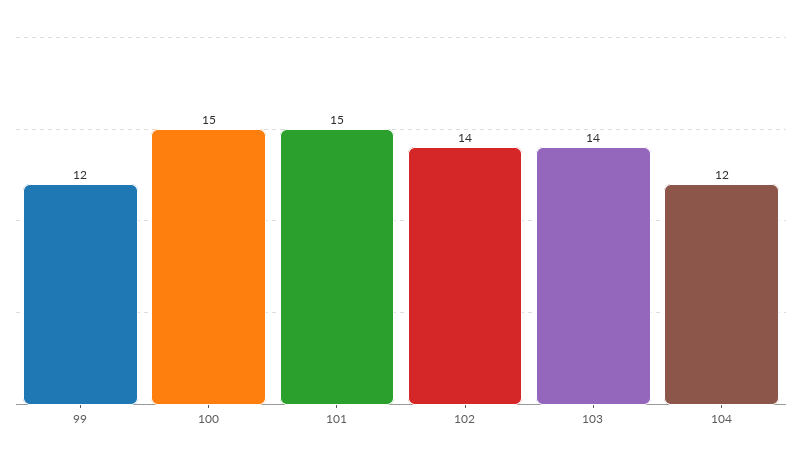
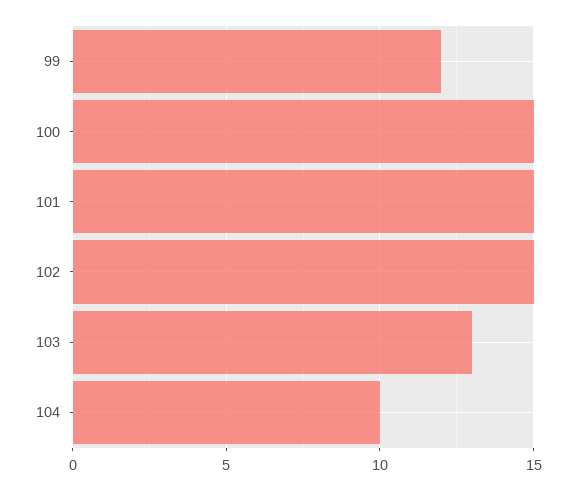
102: 14 -> 15
103: 14 -> 13
104: 12 -> 10

